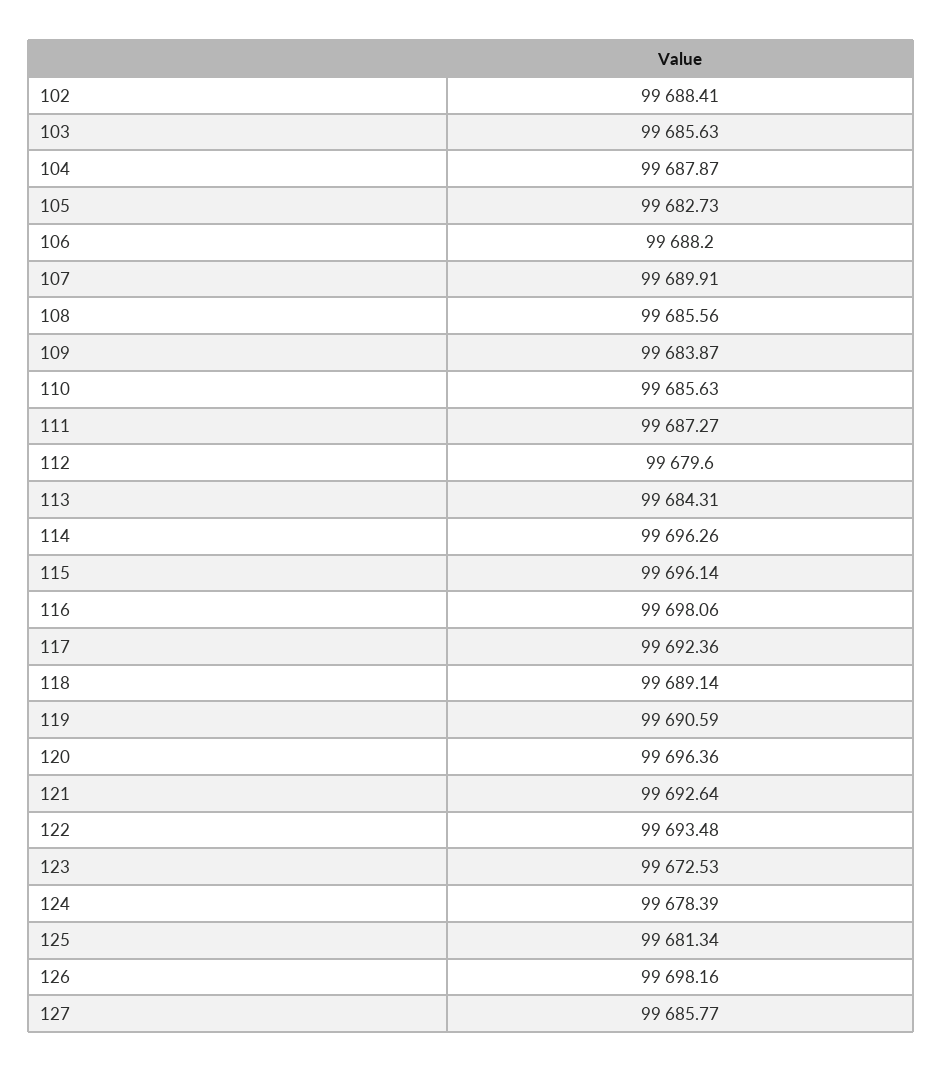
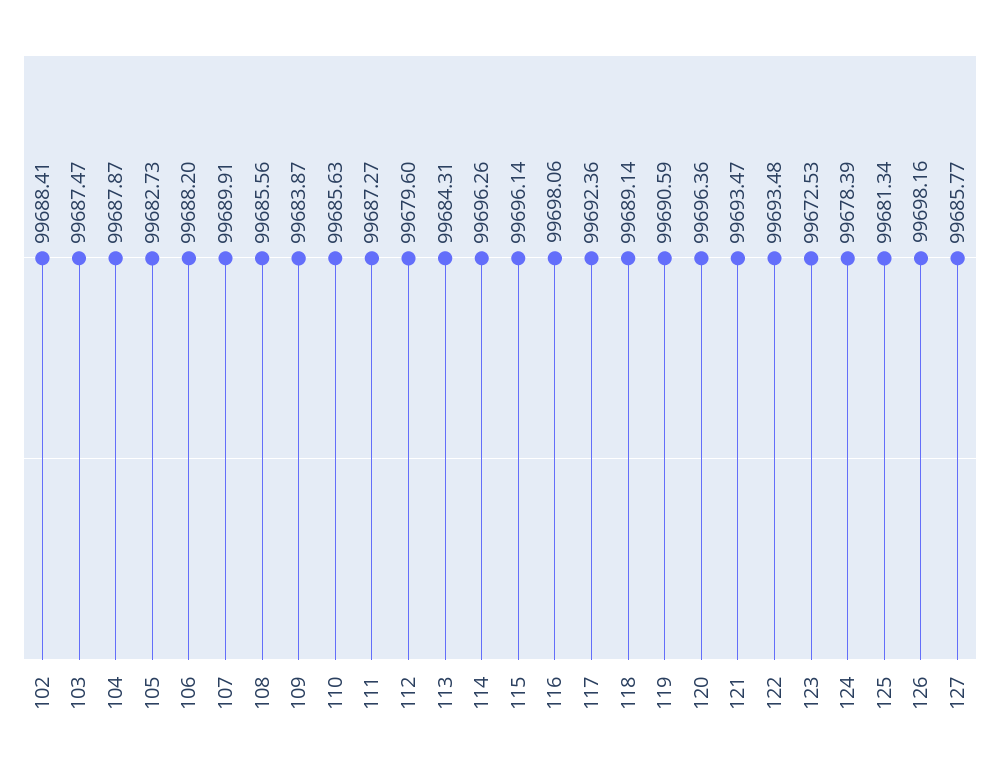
103: 99685.63 -> 99687.47
121: 99692.64 -> 99693.47

